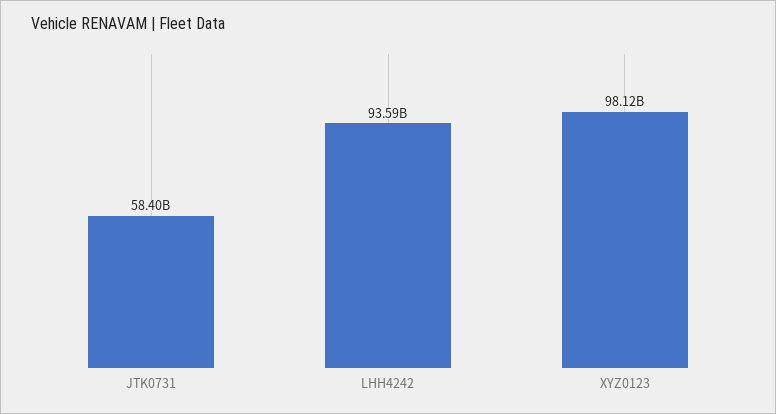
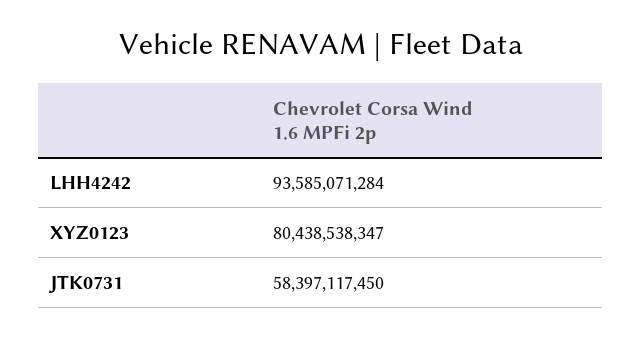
XYZ0123: 98120000000 -> 80438538347

